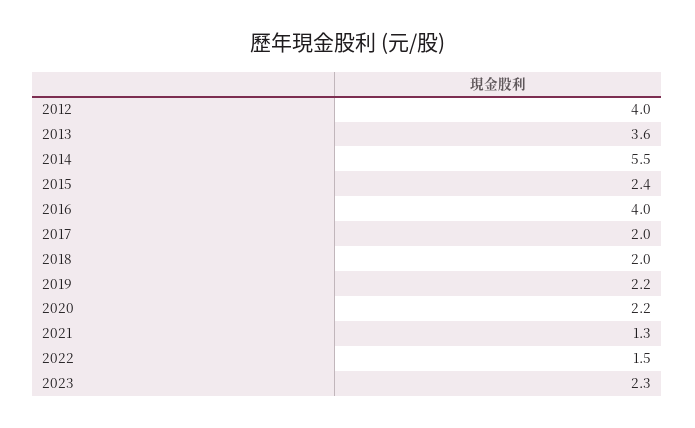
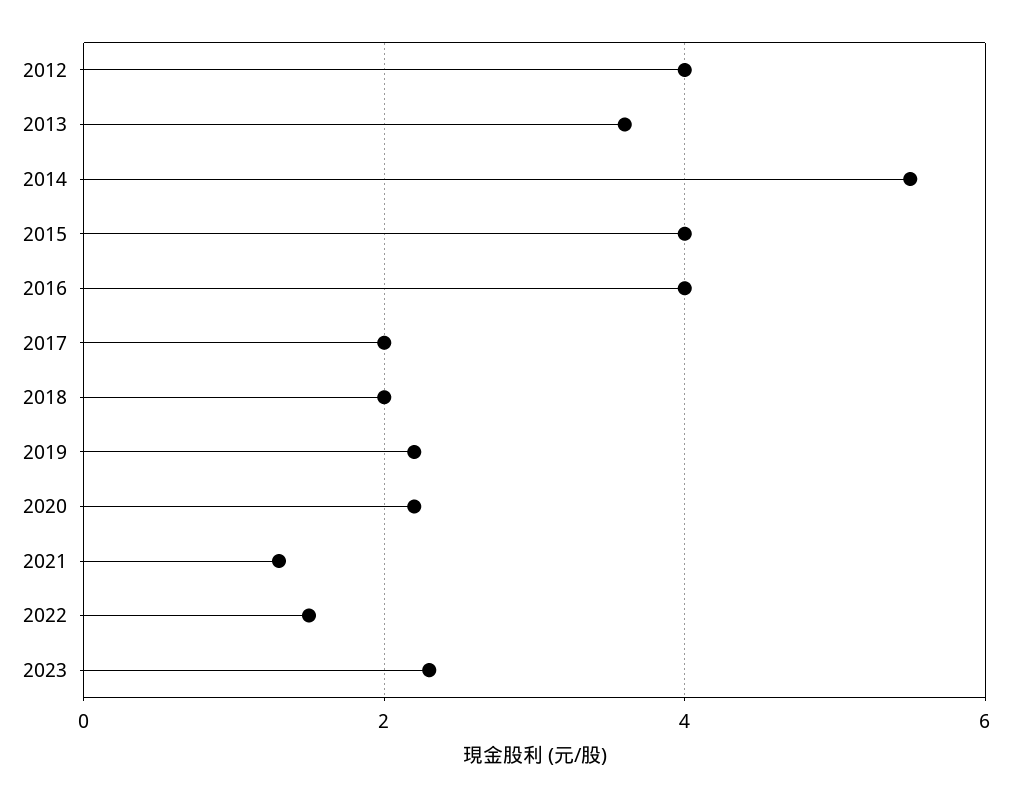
2015: 2.4 -> 4

